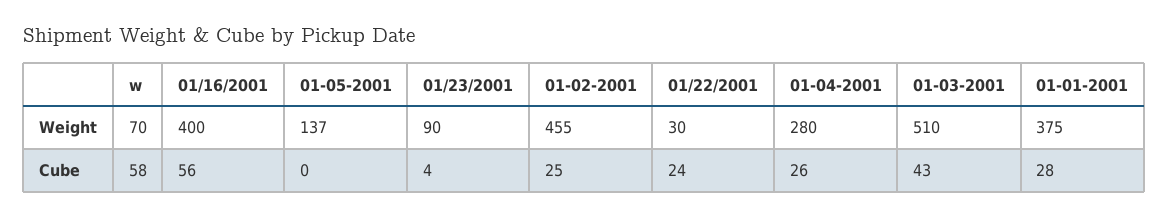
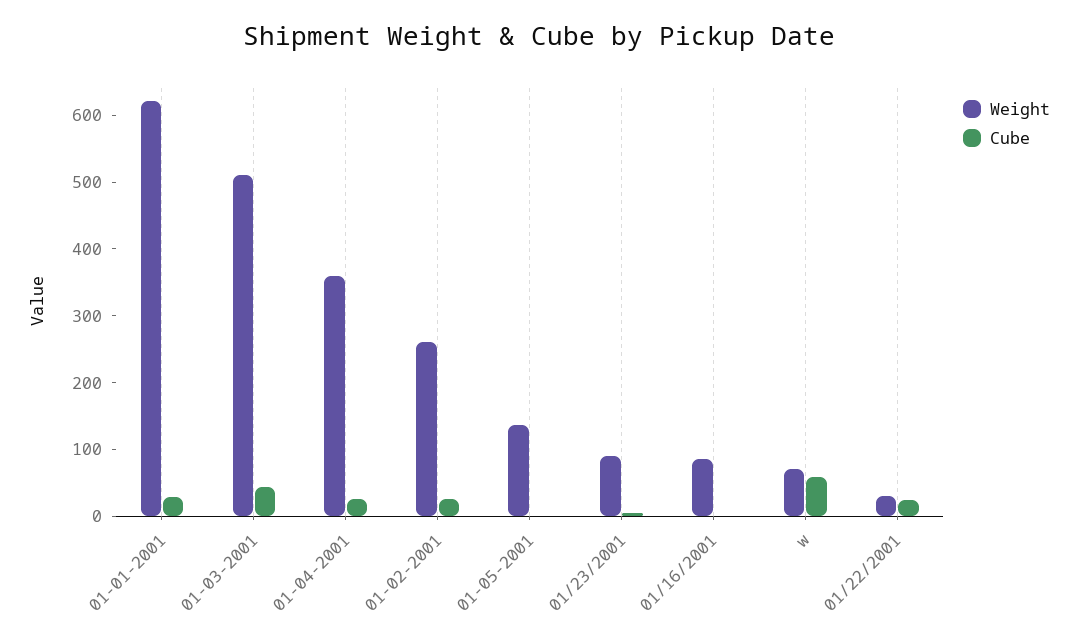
Weight, 01/16/2001: 400 -> 80
Weight, 01-02-2001: 455 -> 260
Weight, 01-04-2001: 280 -> 360
Weight, 01-01-2001: 375 -> 620
Cube, 01/16/2001: 56 -> 0

